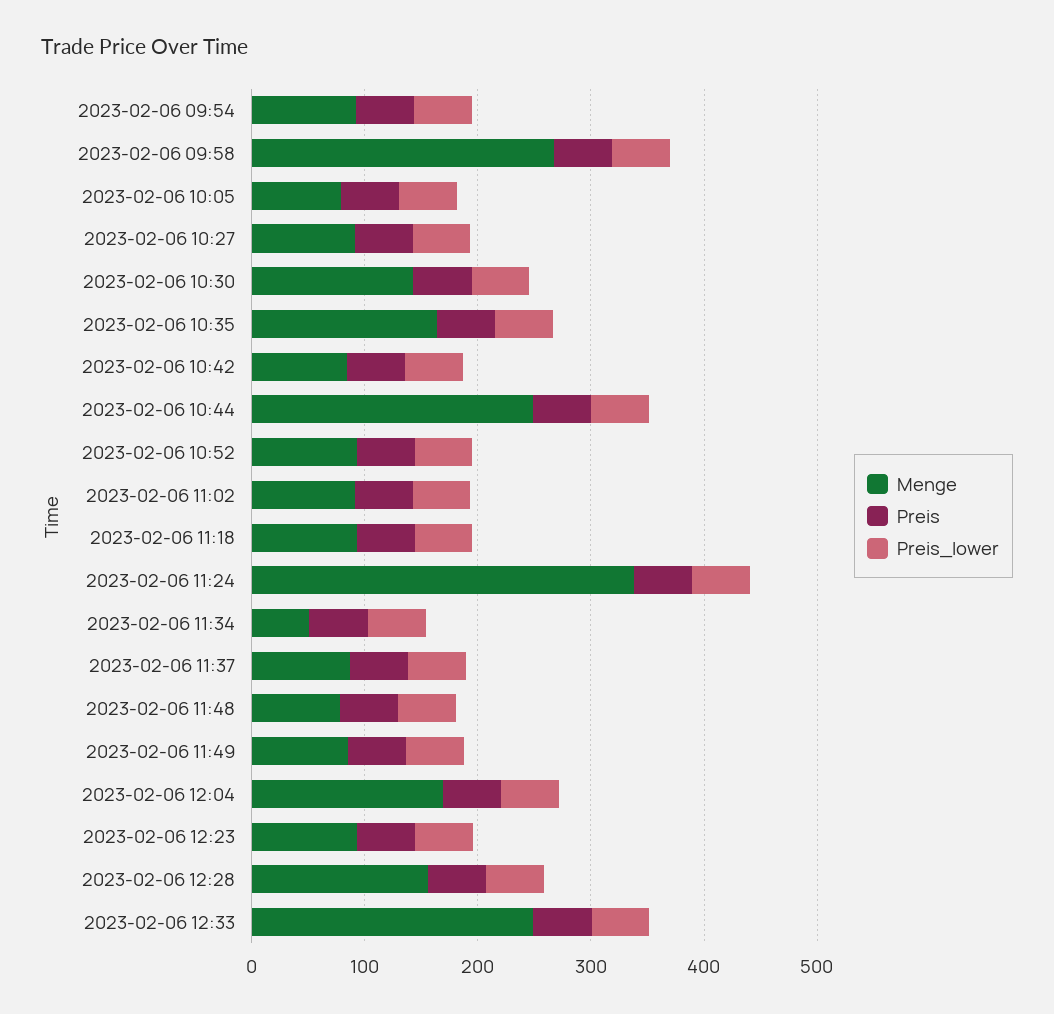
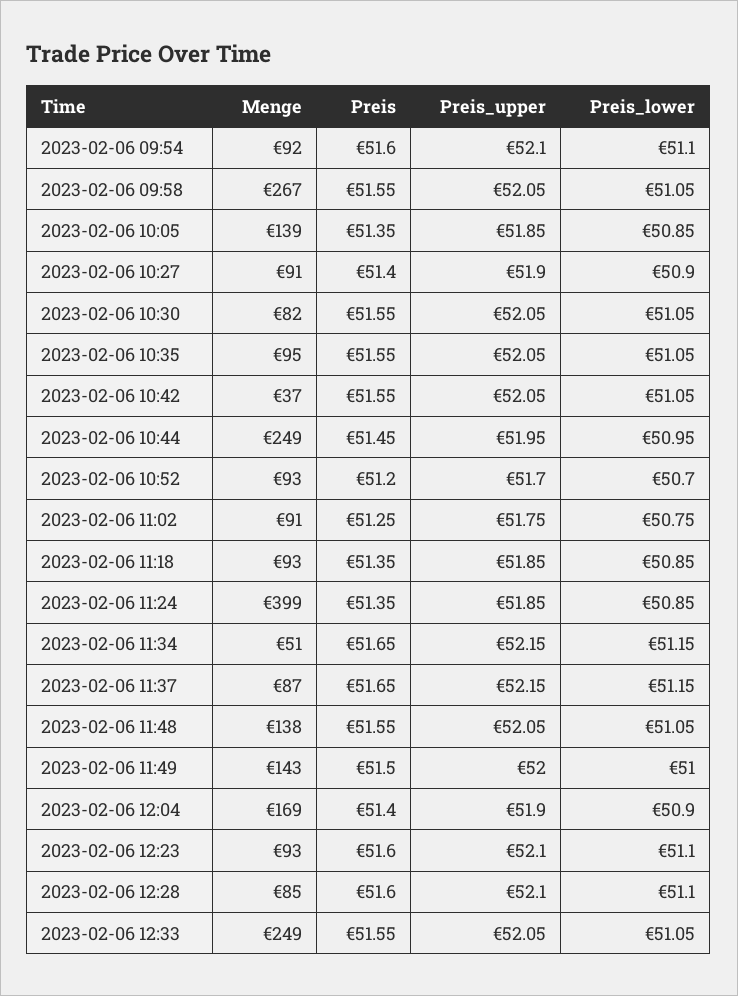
Menge, 2023-02-06 10:05: 80 -> 139
Menge, 2023-02-06 10:30: 140 -> 82
Menge, 2023-02-06 10:35: 160 -> 95
Menge, 2023-02-06 10:42: 80 -> 37
Menge, 2023-02-06 11:24: 340 -> 399
Menge, 2023-02-06 11:48: 80 -> 138
Menge, 2023-02-06 11:49: 80 -> 143
Menge, 2023-02-06 12:28: 160 -> 85
Preis_upper, 2023-02-06 09:54: none -> 52.1
Preis_upper, 2023-02-06 09:58: none -> 52.05
Preis_upper, 2023-02-06 10:05: none -> 51.85
Preis_upper, 2023-02-06 10:27: none -> 51.9
Preis_upper, 2023-02-06 10:30: none -> 52.05
Preis_upper, 2023-02-06 10:35: none -> 52.05
Preis_upper, 2023-02-06 10:42: none -> 52.05
Preis_upper, 2023-02-06 10:44: none -> 51.95
Preis_upper, 2023-02-06 10:52: none -> 51.7
Preis_upper, 2023-02-06 11:02: none -> 51.75
Preis_upper, 2023-02-06 11:18: none -> 51.85
Preis_upper, 2023-02-06 11:24: none -> 51.85
Preis_upper, 2023-02-06 11:34: none -> 52.15
Preis_upper, 2023-02-06 11:37: none -> 52.15
Preis_upper, 2023-02-06 11:48: none -> 52.05
Preis_upper, 2023-02-06 11:49: none -> 52
Preis_upper, 2023-02-06 12:04: none -> 51.9
Preis_upper, 2023-02-06 12:23: none -> 52.1
Preis_upper, 2023-02-06 12:28: none -> 52.1
Preis_upper, 2023-02-06 12:33: none -> 52.05

